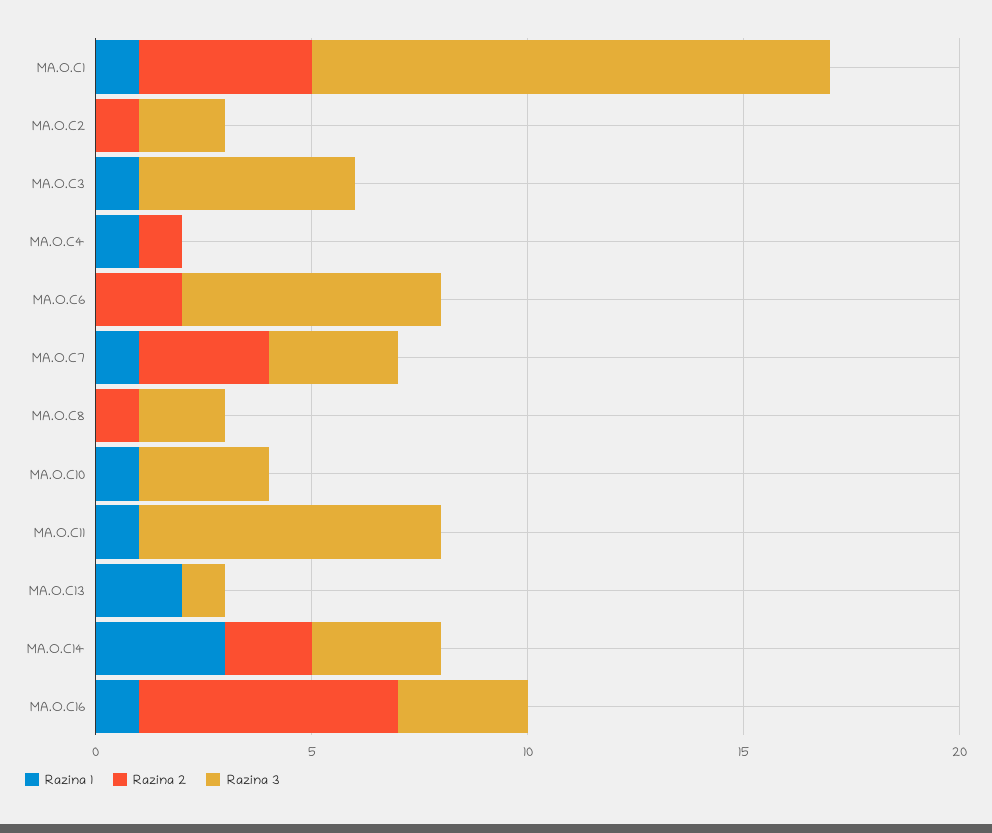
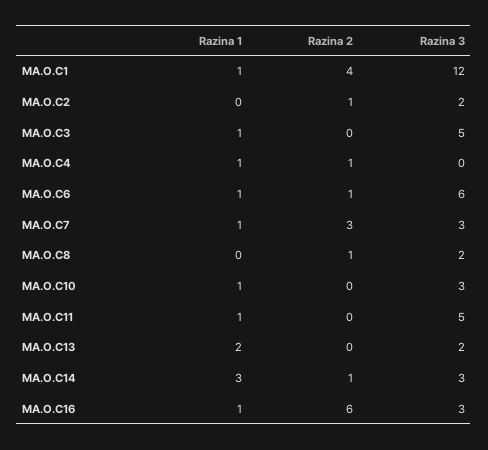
Razina 1, MA.O.C6: 0 -> 1
Razina 2, MA.O.C6: 2 -> 1
Razina 3, MA.O.C11: 7 -> 5
Razina 3, MA.O.C13: 1 -> 2
Razina 2, MA.O.C14: 2 -> 1

